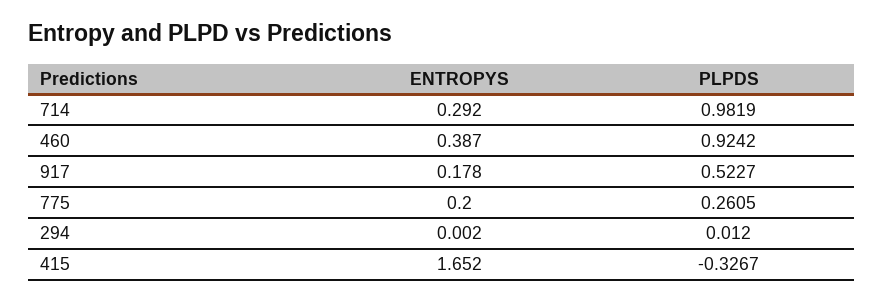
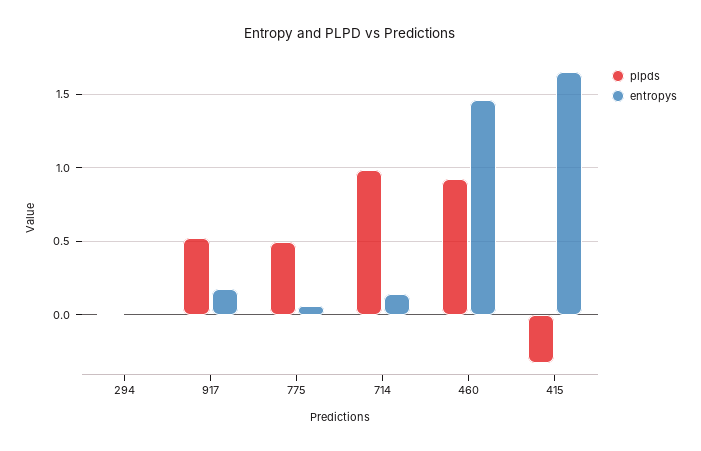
ENTROPYS, 714: 0.292 -> 0.15
ENTROPYS, 460: 0.387 -> 1.45
ENTROPYS, 775: 0.2 -> 0.05
PLPDS, 775: 0.2605 -> 0.5

